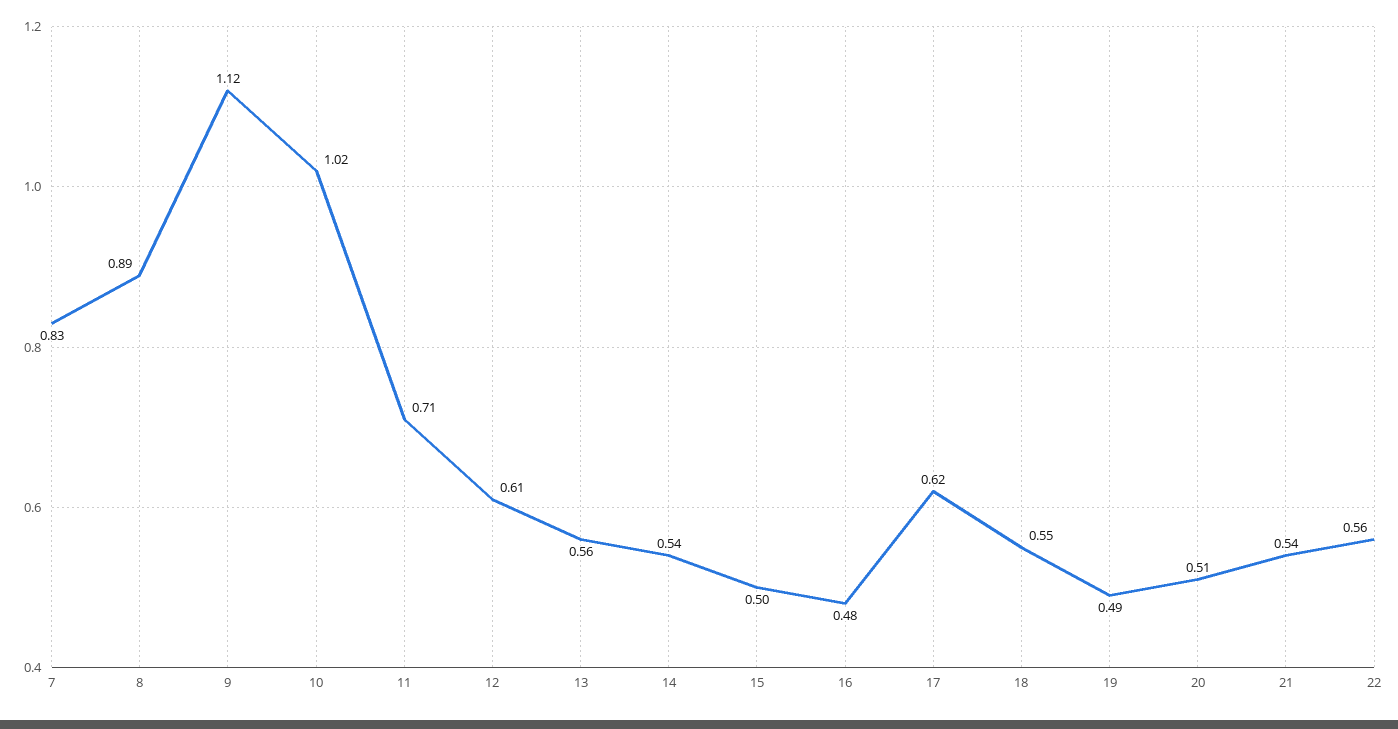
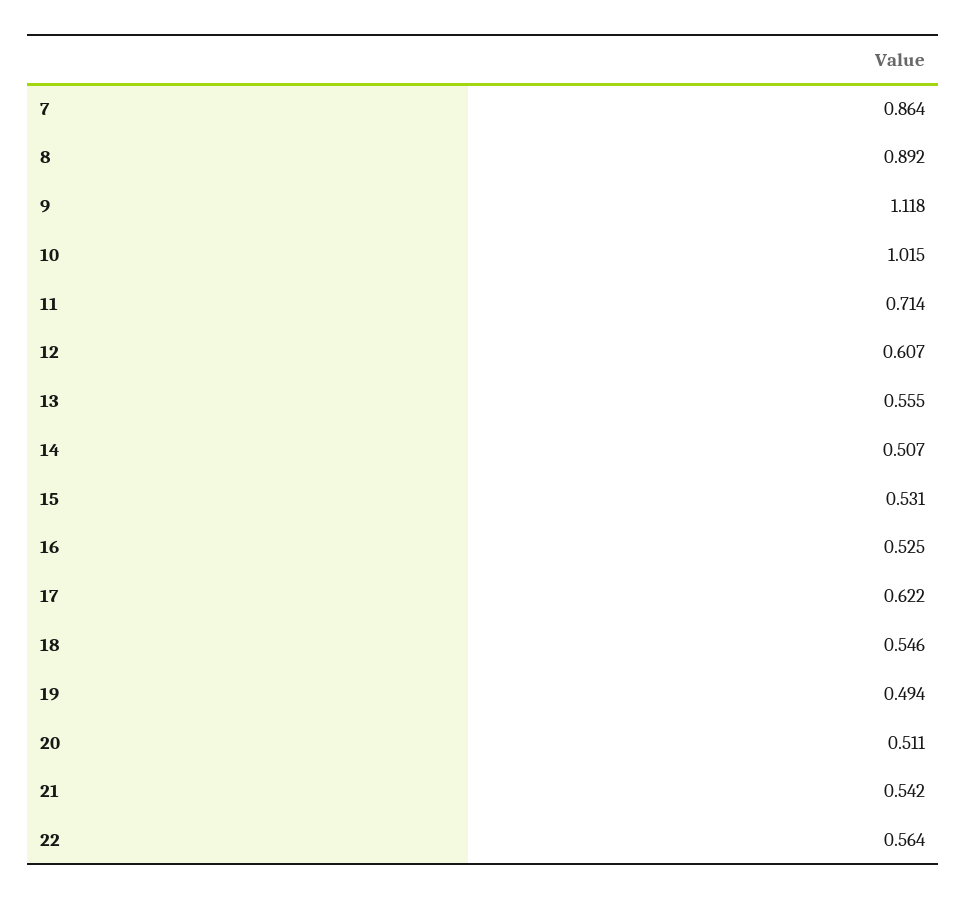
7: 0.83 -> 0.864
14: 0.54 -> 0.507
15: 0.5 -> 0.531
16: 0.48 -> 0.525

